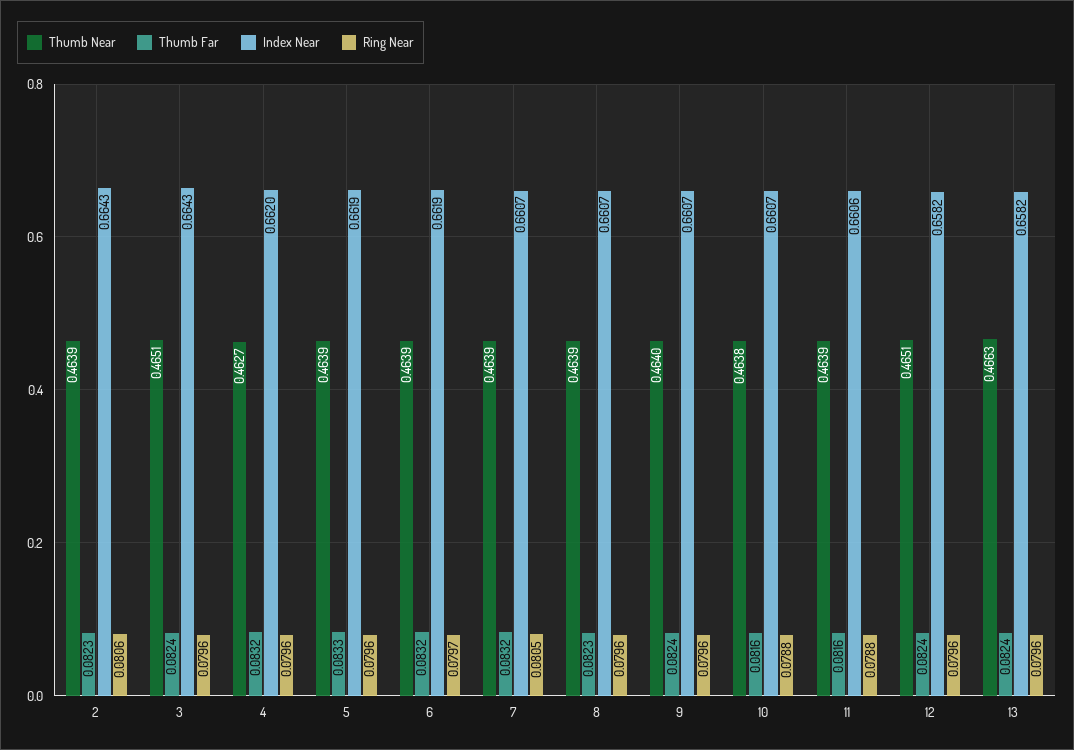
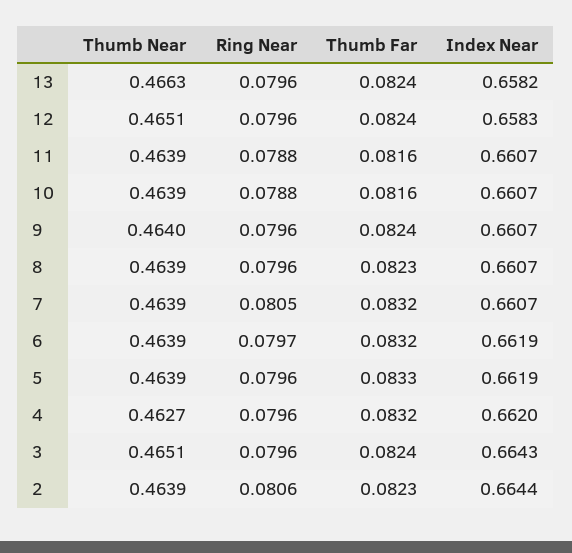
Index Near, 2: 0.6643 -> 0.6644
Thumb Near, 10: 0.4638 -> 0.4639
Index Near, 11: 0.6606 -> 0.6607
Index Near, 12: 0.6582 -> 0.6583

